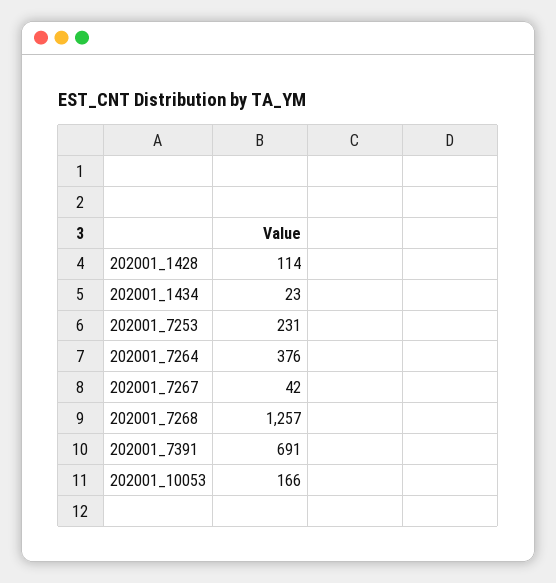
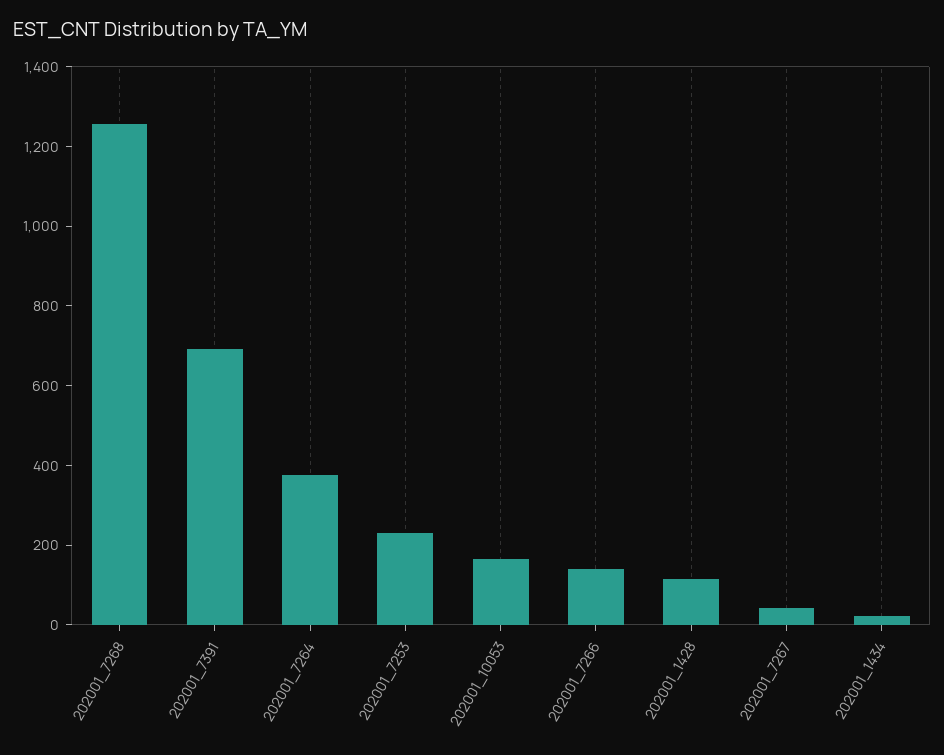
202001_7266: none -> 150

